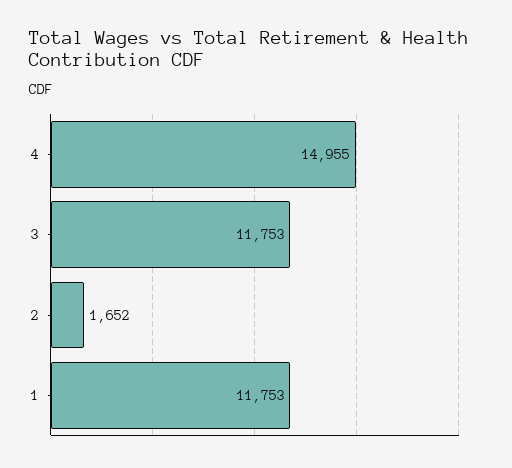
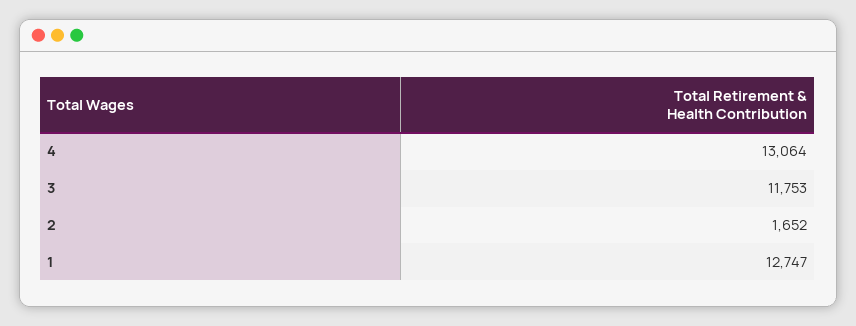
4: 14955 -> 13064
1: 11753 -> 12747

